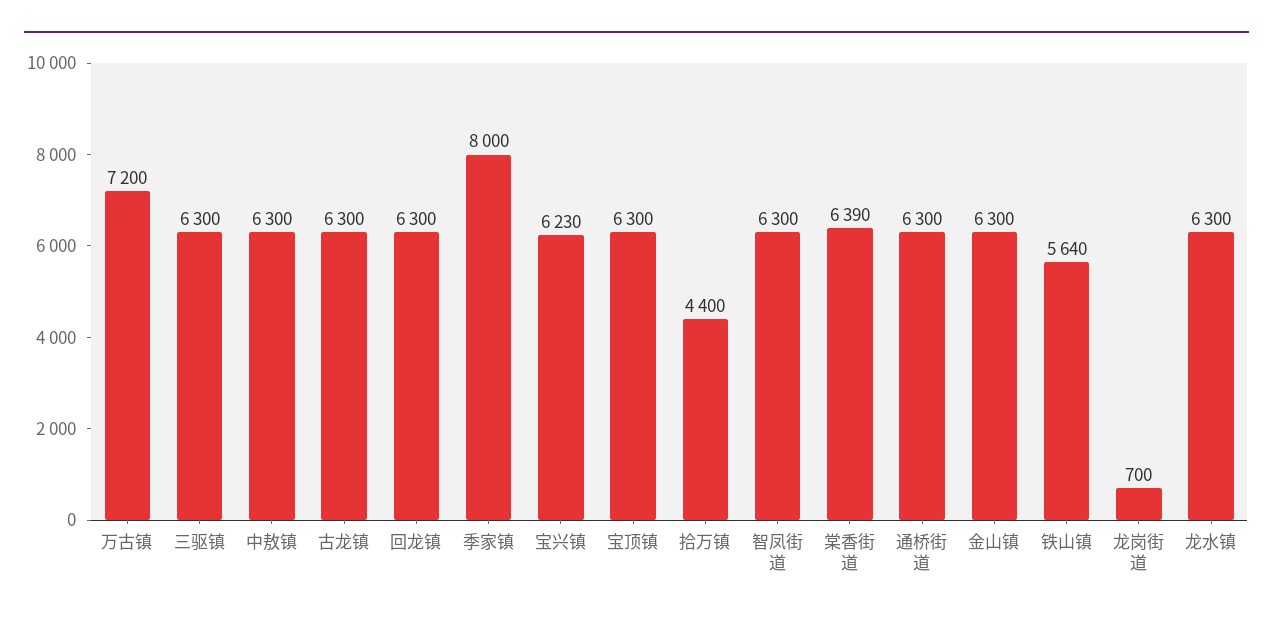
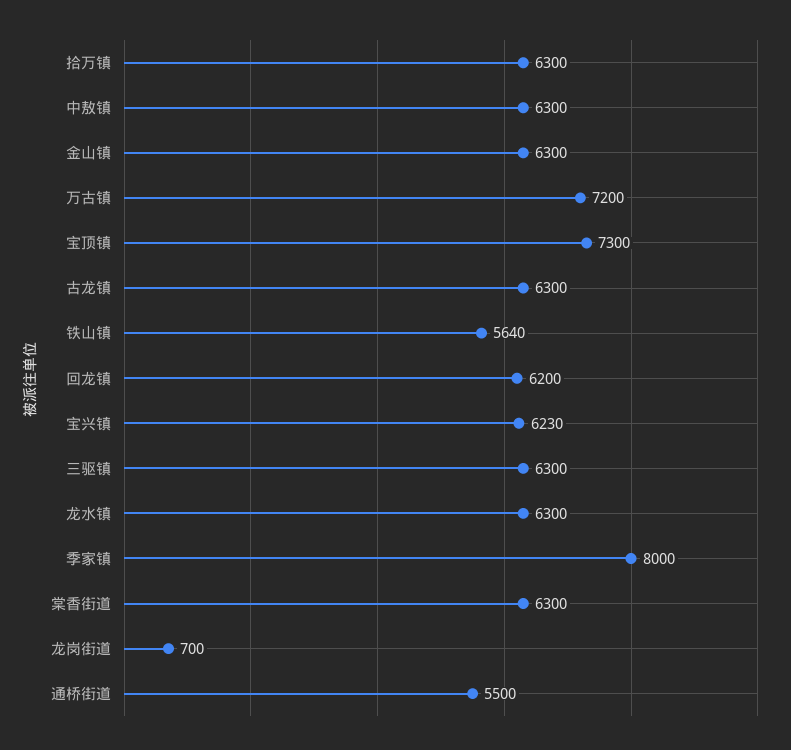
回龙镇: 6300 -> 6200
宝顶镇: 6300 -> 7300
拾万镇: 4400 -> 6300
智凤街道: 6300 -> none
棠香街道: 6390 -> 6300
通桥街道: 6300 -> 5500

